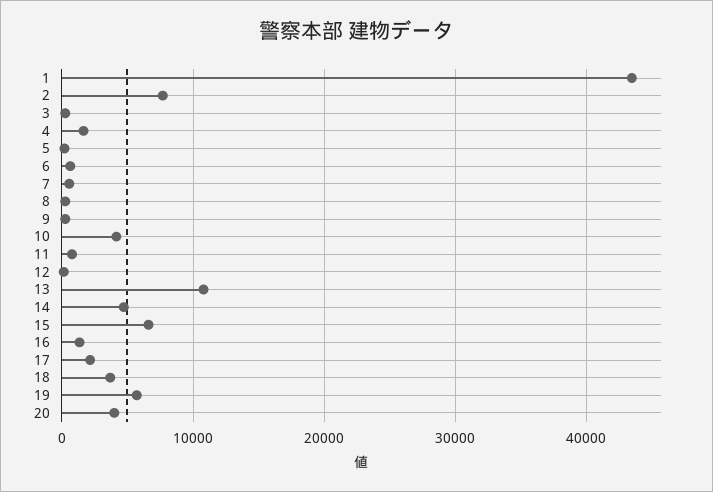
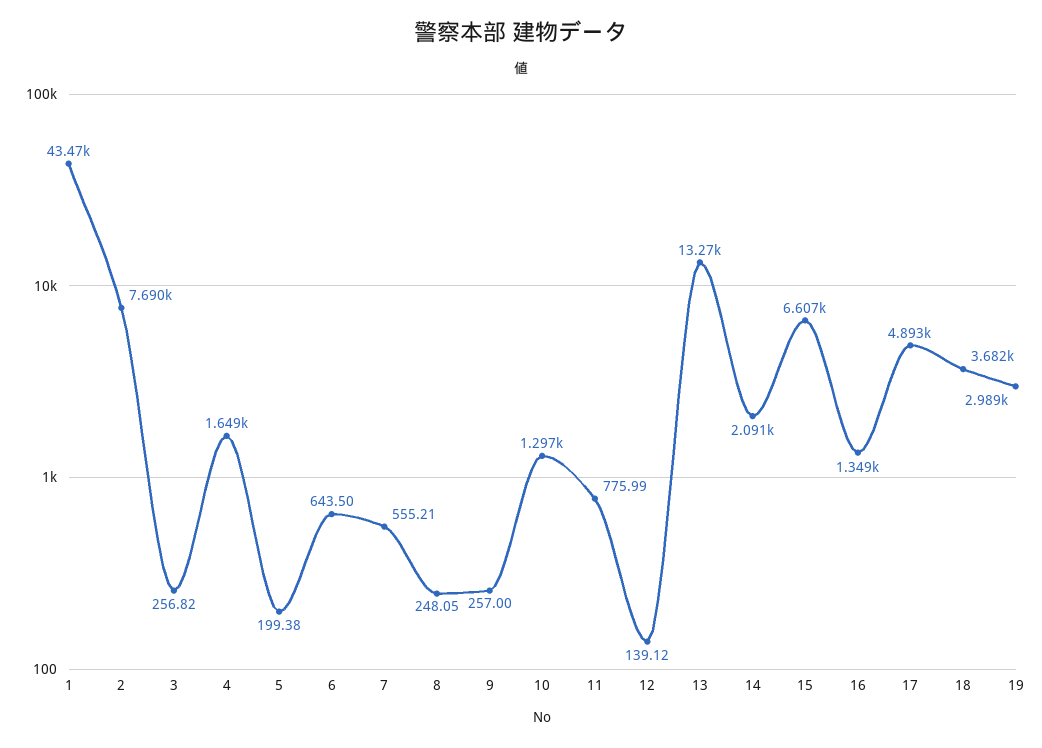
10: 4000 -> 1297
13: 11000 -> 13270
14: 5000 -> 2091
17: 2000 -> 4893
19: 6000 -> 2989
20: 4000 -> none

